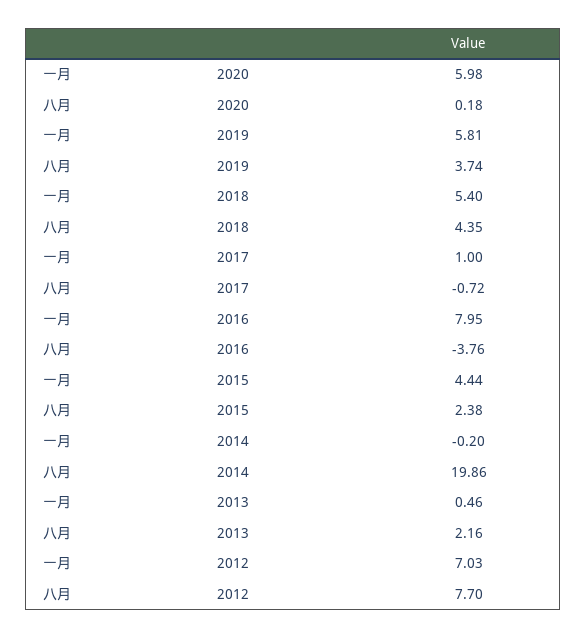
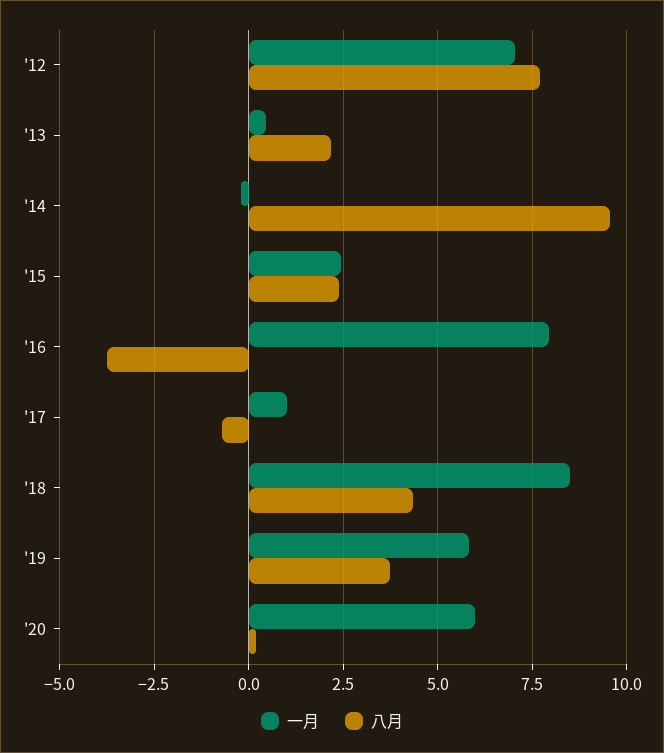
一月, 2018: 5.4 -> 8.5
一月, 2015: 4.44 -> 2.5
八月, 2014: 19.86 -> 9.5

